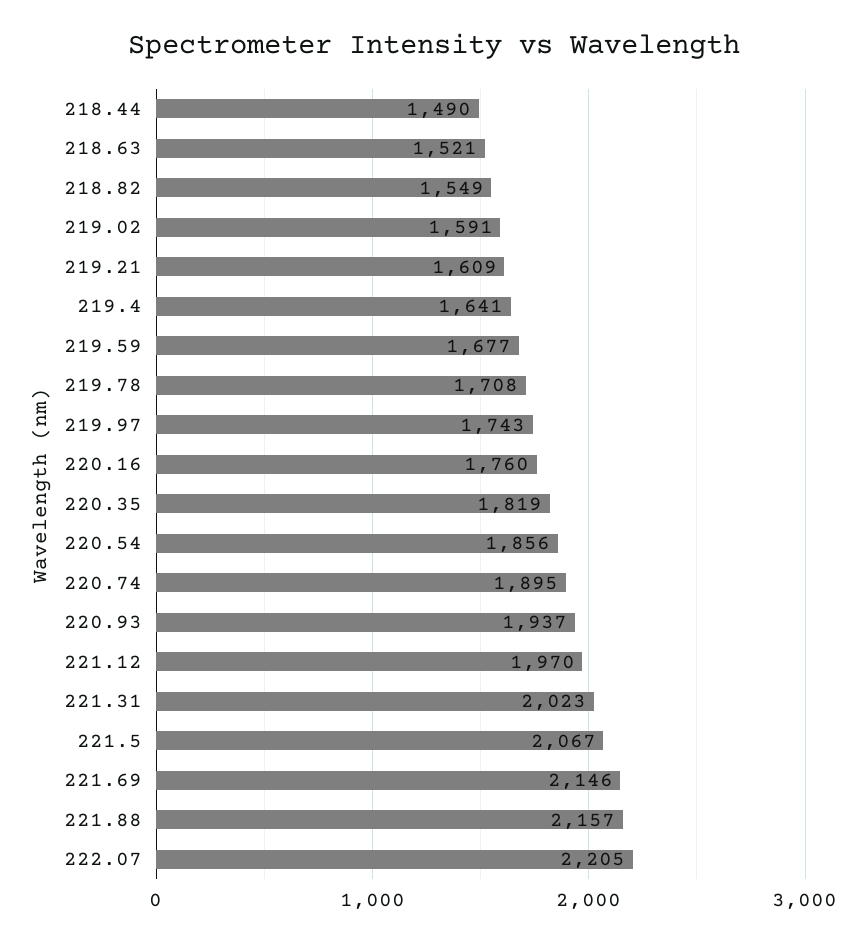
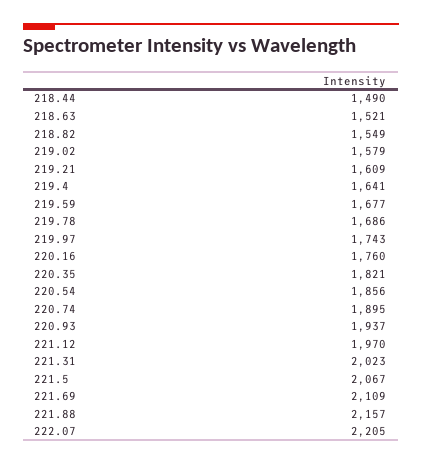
219.02: 1591 -> 1579
219.78: 1708 -> 1686
220.35: 1819 -> 1821
221.69: 2146 -> 2109

